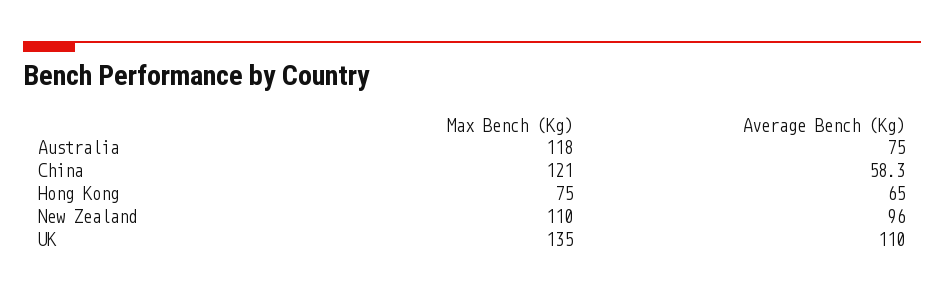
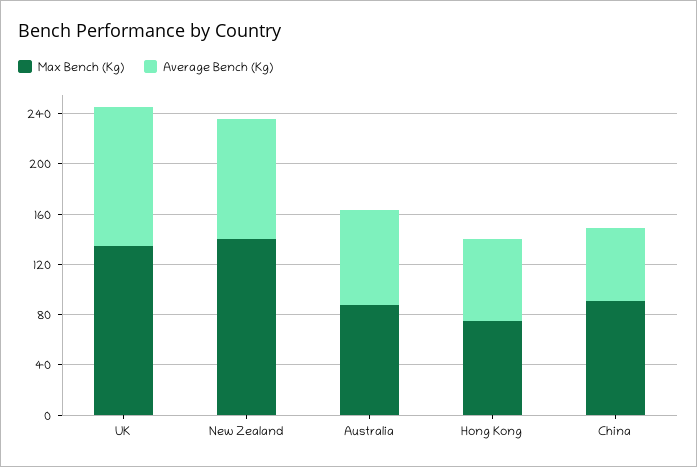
Max Bench (Kg), Australia: 118 -> 90
Max Bench (Kg), China: 121 -> 90
Max Bench (Kg), New Zealand: 110 -> 140

